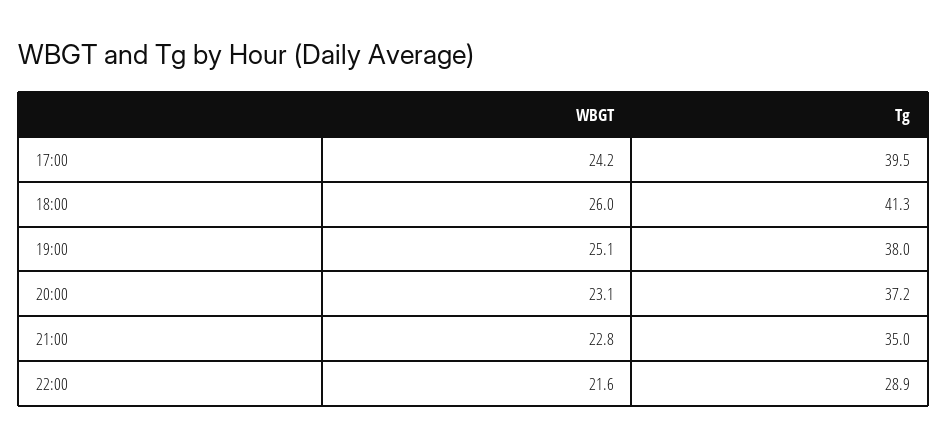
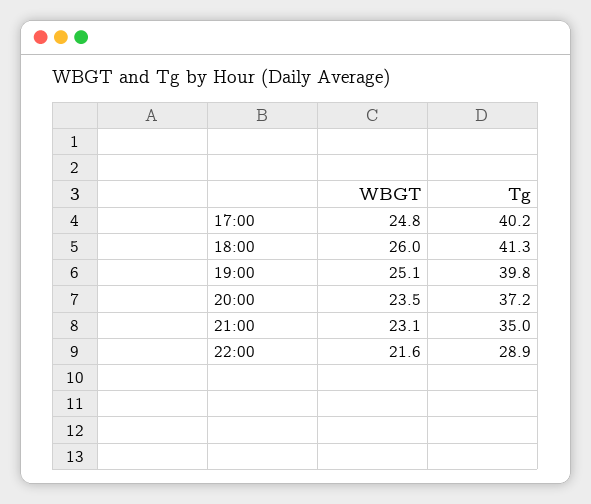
WBGT, 17:00: 24.2 -> 24.8
Tg, 17:00: 39.5 -> 40.2
Tg, 19:00: 38 -> 39.8
WBGT, 20:00: 23.1 -> 23.5
WBGT, 21:00: 22.8 -> 23.1

